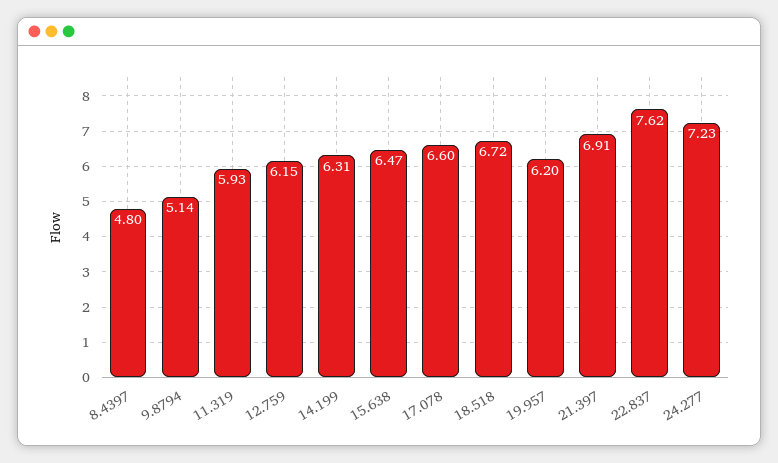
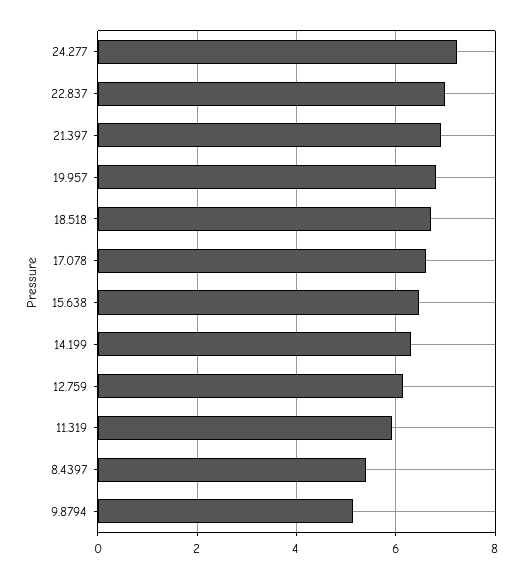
8.4397: 4.8 -> 5.4
19.957: 6.2 -> 6.8
22.837: 7.62 -> 7

